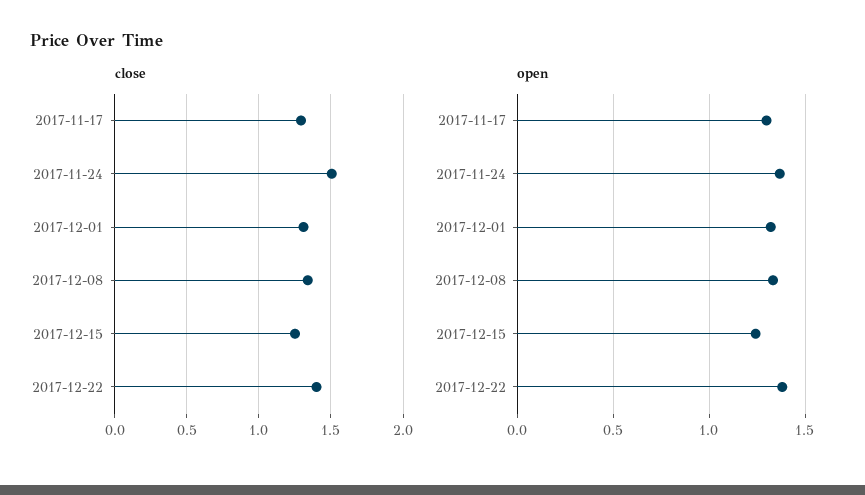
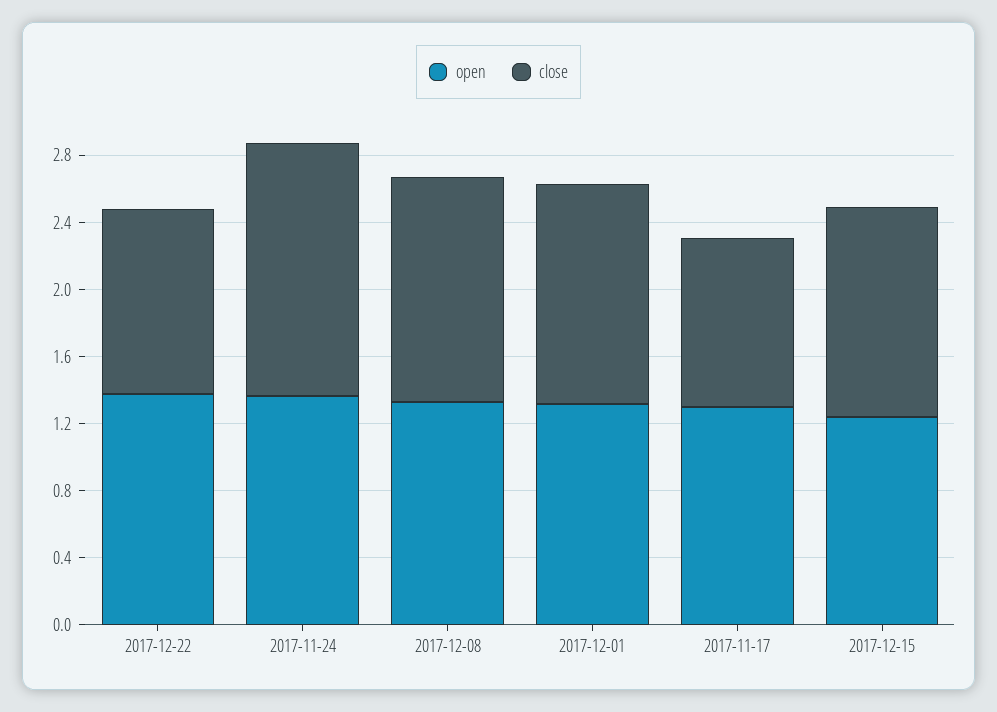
close, 2017-11-17: 1.3 -> 1
close, 2017-12-22: 1.4 -> 1.1

